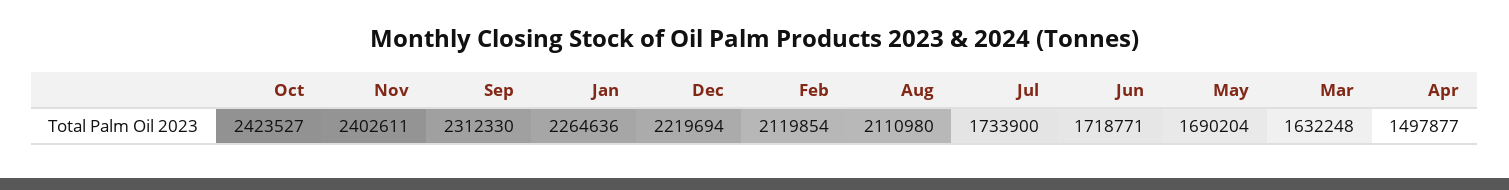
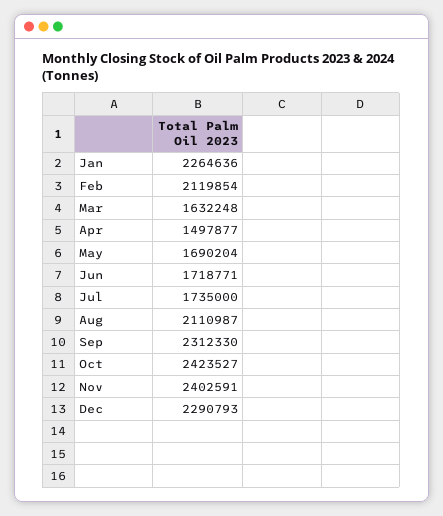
Nov: 2402611 -> 2402591
Dec: 2219694 -> 2290793
Aug: 2110980 -> 2110987
Jul: 1733900 -> 1735000

